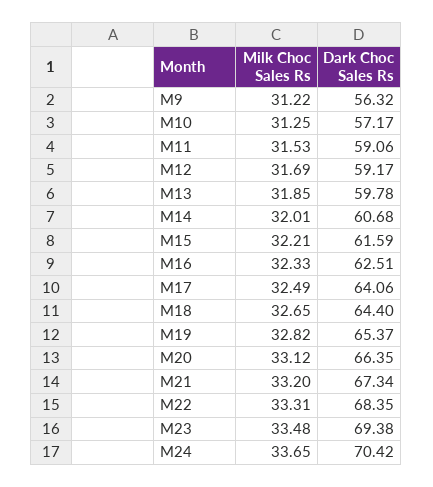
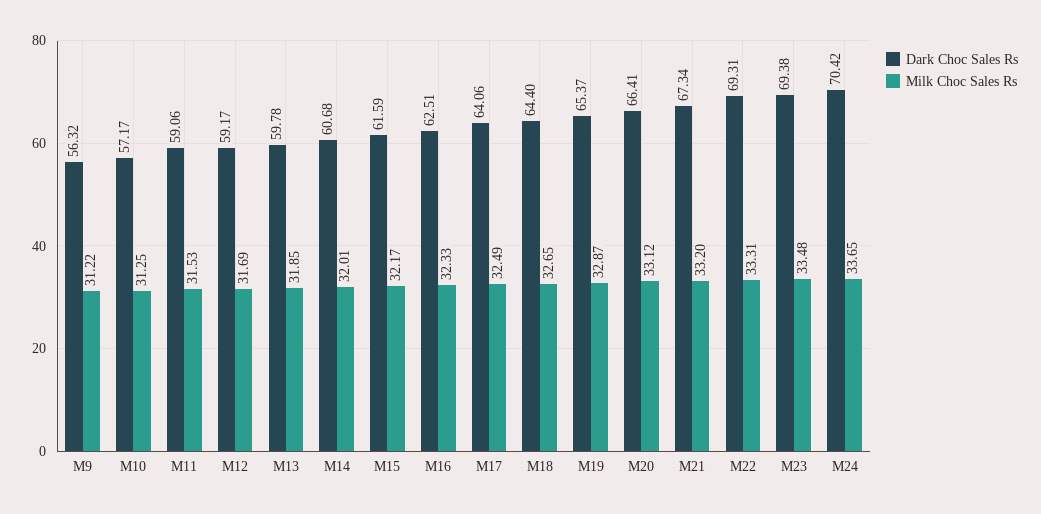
Milk Choc Sales Rs, M15: 32.21 -> 32.17
Milk Choc Sales Rs, M19: 32.82 -> 32.87
Dark Choc Sales Rs, M20: 66.35 -> 66.41
Dark Choc Sales Rs, M22: 68.35 -> 69.31

